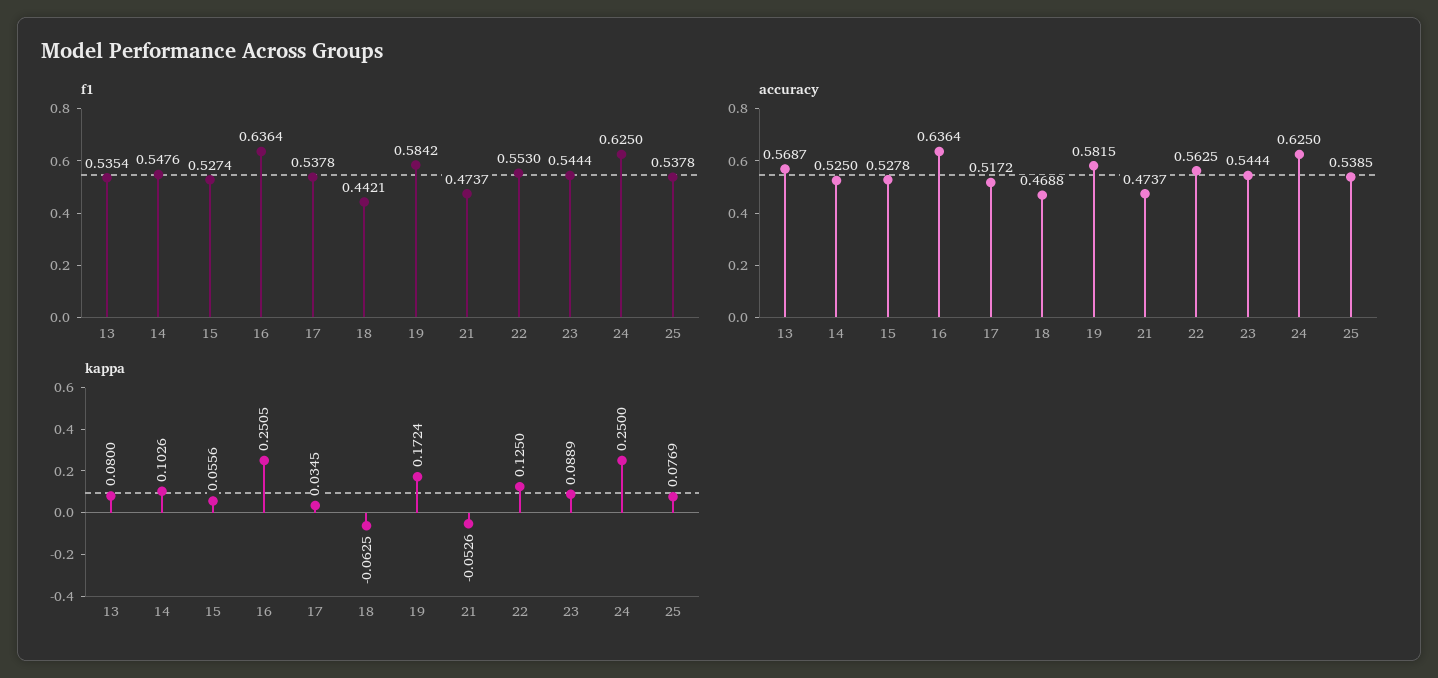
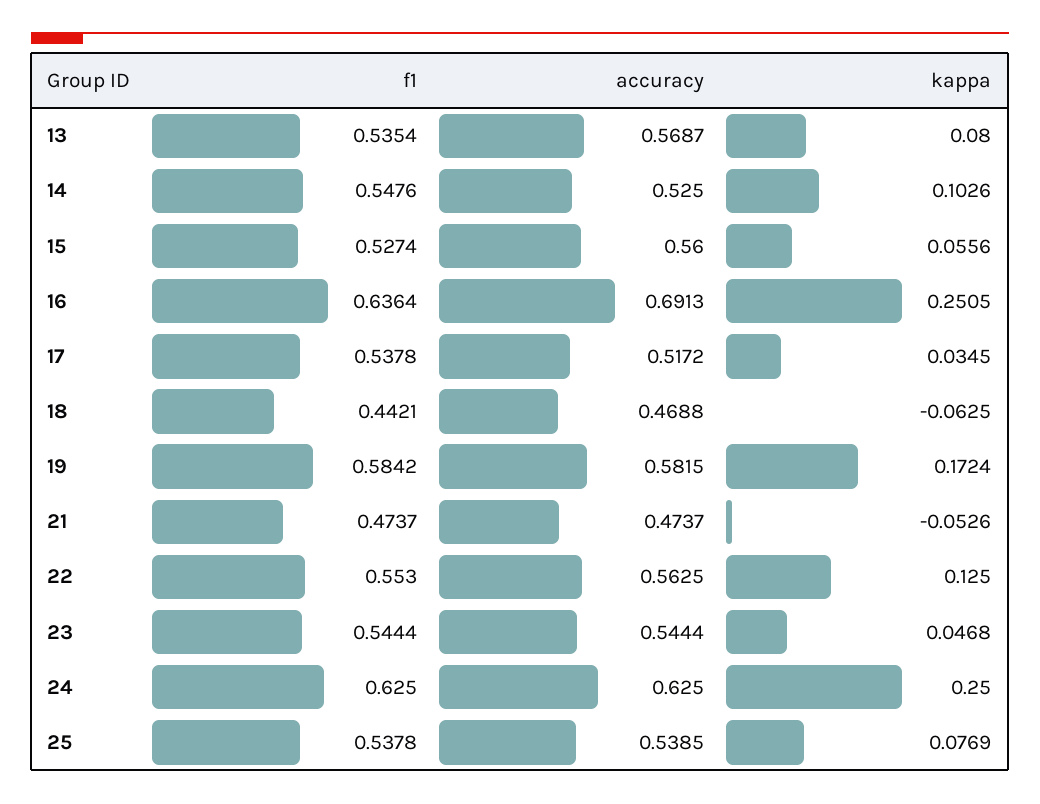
accuracy, 15: 0.5278 -> 0.56
accuracy, 16: 0.6364 -> 0.6913
kappa, 23: 0.0889 -> 0.0468

